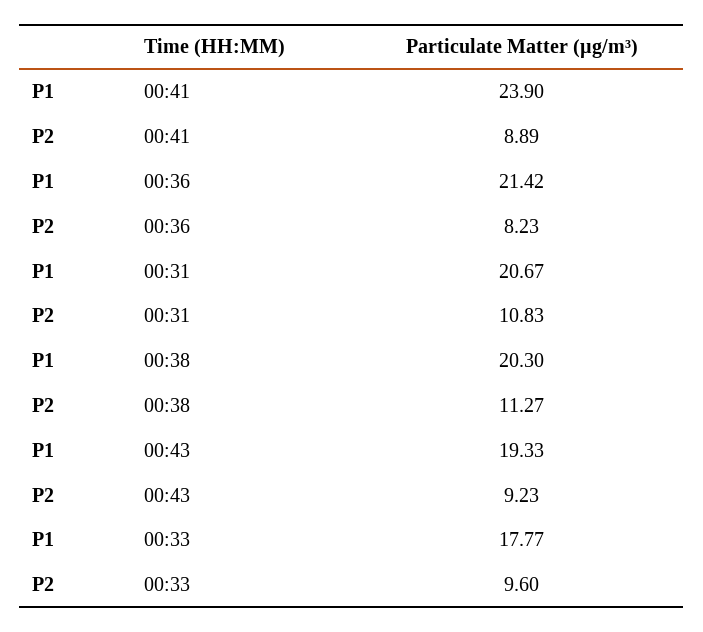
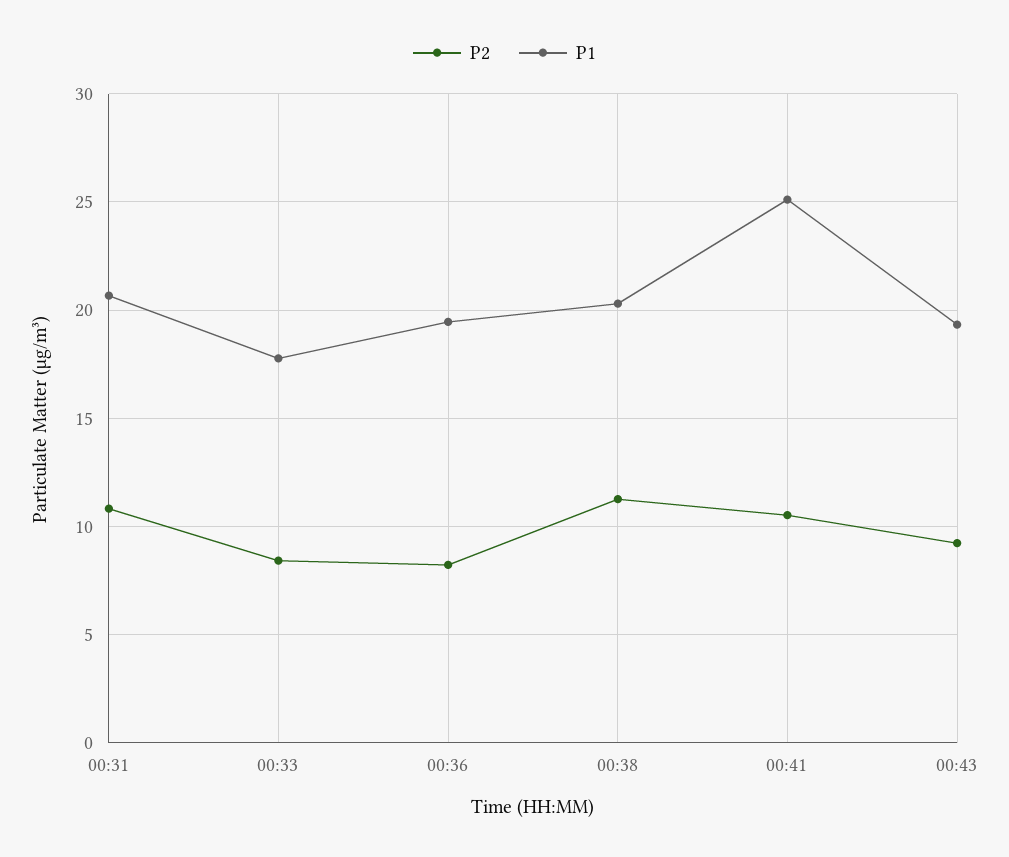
P1, 00:41: 23.9 -> 25
P2, 00:41: 8.89 -> 10.5
P1, 00:36: 21.42 -> 19.5
P2, 00:33: 9.6 -> 8.5

